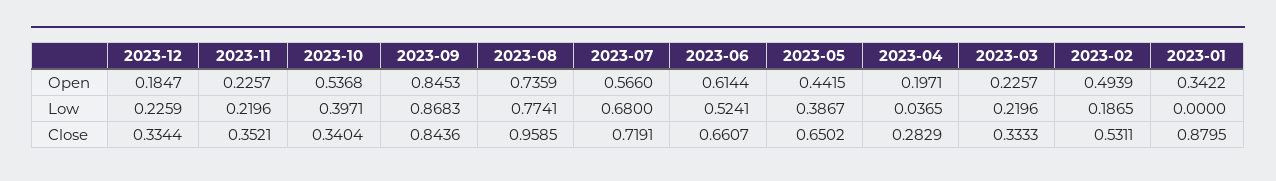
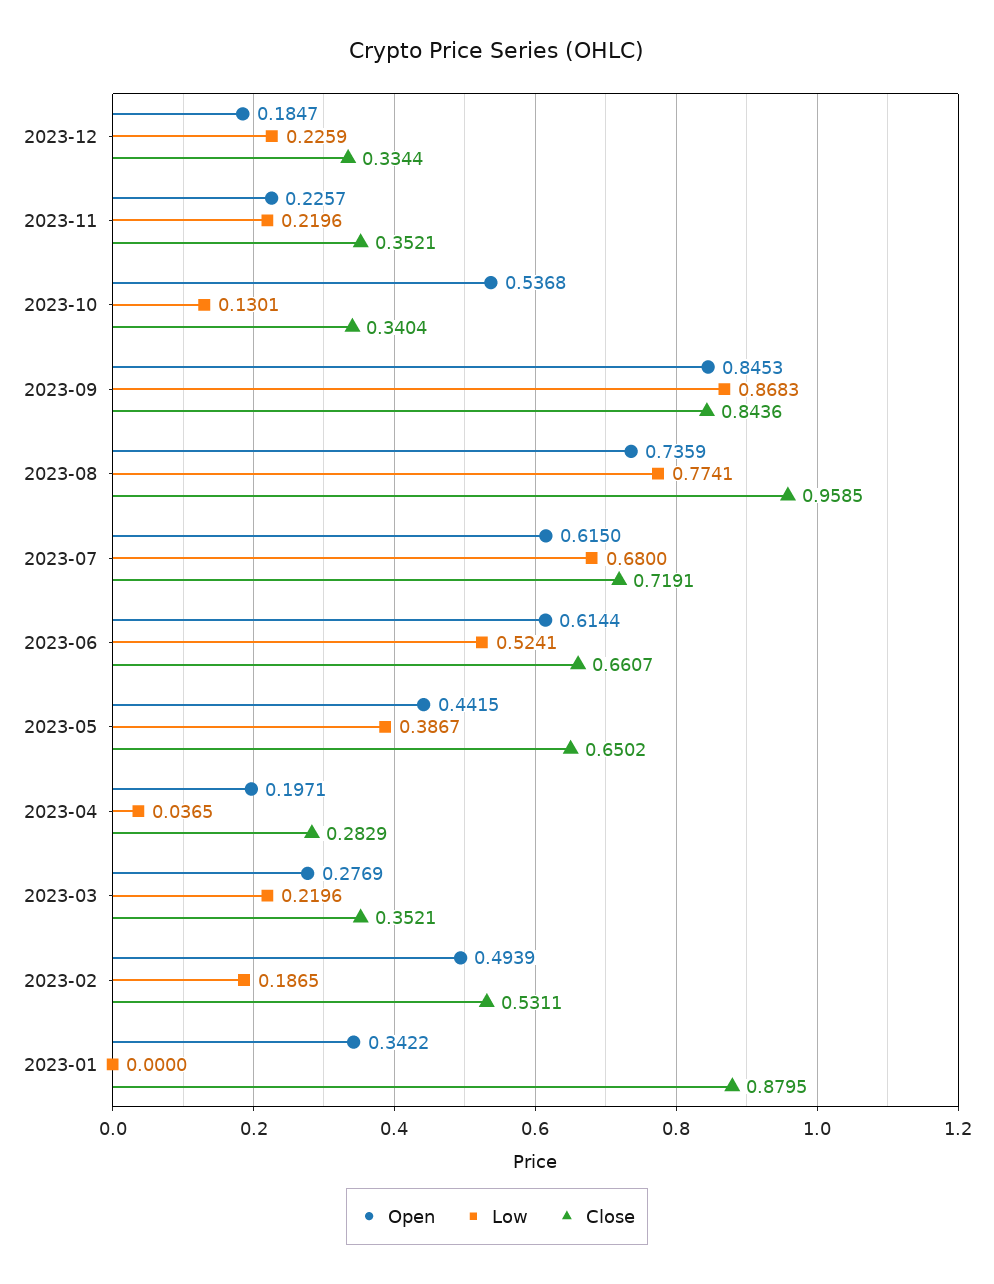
Open, 2023-07: 0.566 -> 0.615
Open, 2023-03: 0.2257 -> 0.2769
Low, 2023-10: 0.3971 -> 0.1301
Close, 2023-03: 0.3333 -> 0.3521

